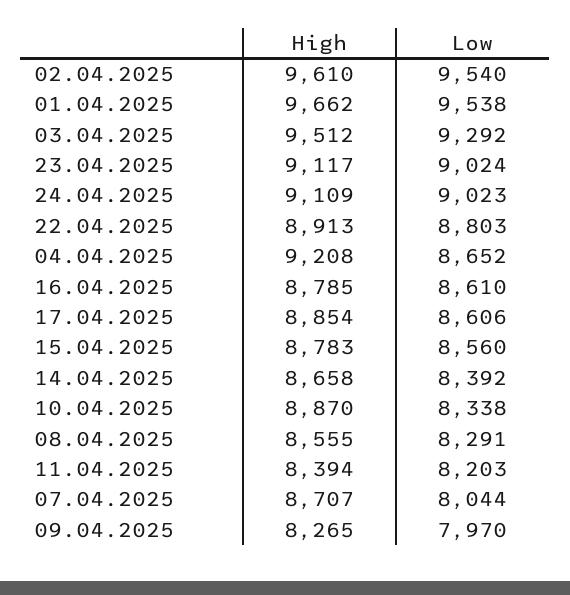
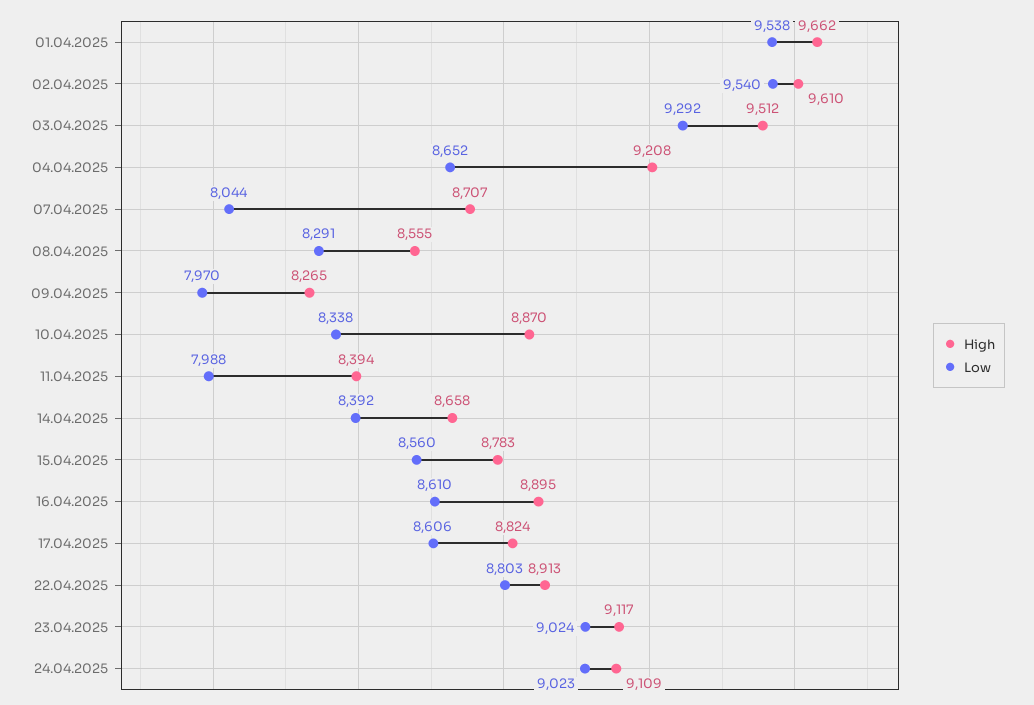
High, 16.04.2025: 8785 -> 8895
High, 17.04.2025: 8854 -> 8824
Low, 11.04.2025: 8203 -> 7988

